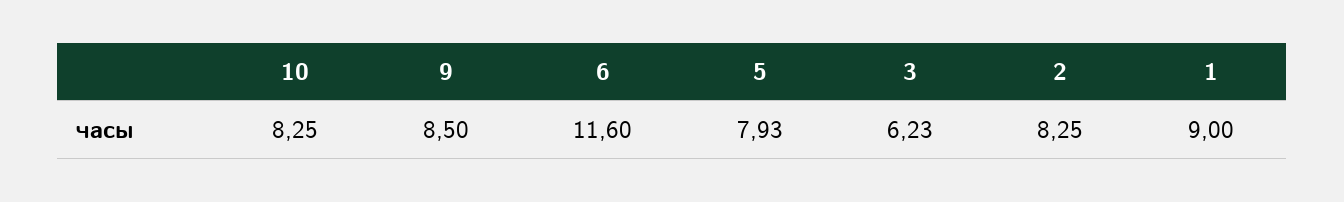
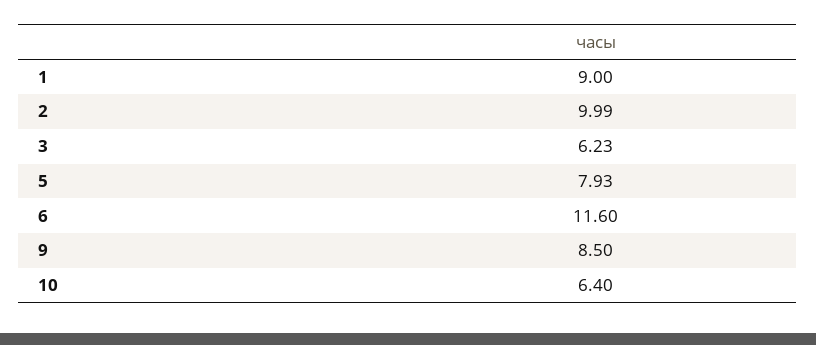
10: 8.25 -> 6.4
2: 8.25 -> 9.99

